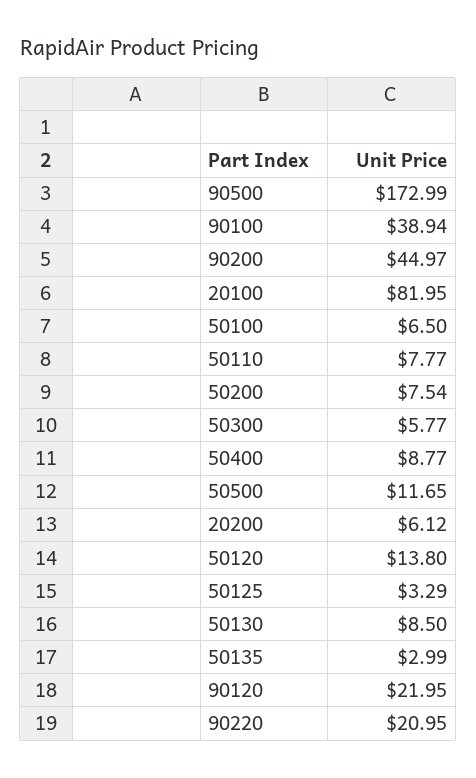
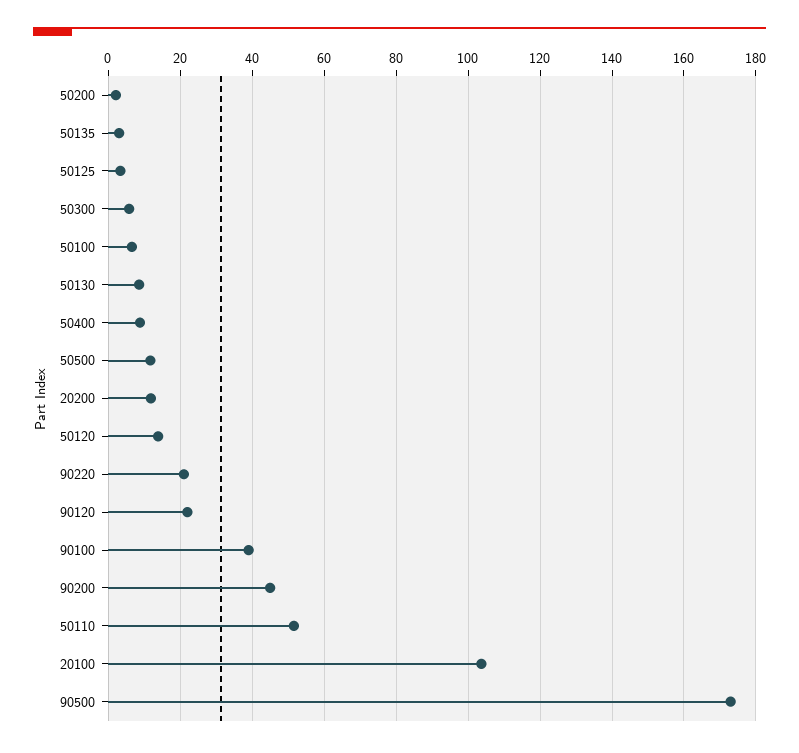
20100: 81.95 -> 104
50110: 7.77 -> 52
50200: 7.54 -> 2
20200: 6.12 -> 12

